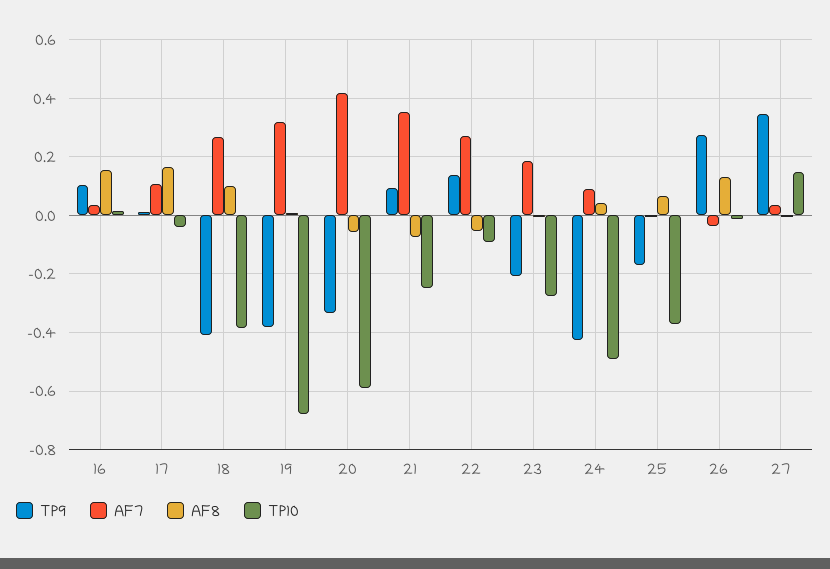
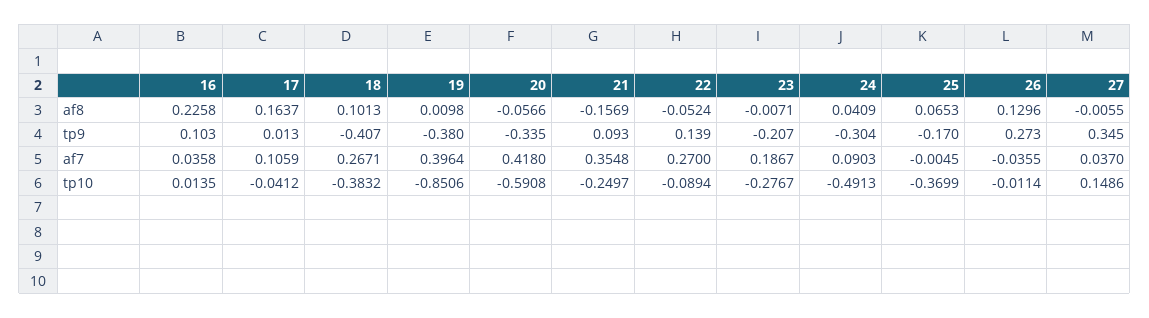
AF8, 16: 0.15 -> 0.2258
AF7, 19: 0.325 -> 0.3964
TP10, 19: -0.675 -> -0.8506
AF8, 21: -0.075 -> -0.1569
TP9, 24: -0.425 -> -0.304

